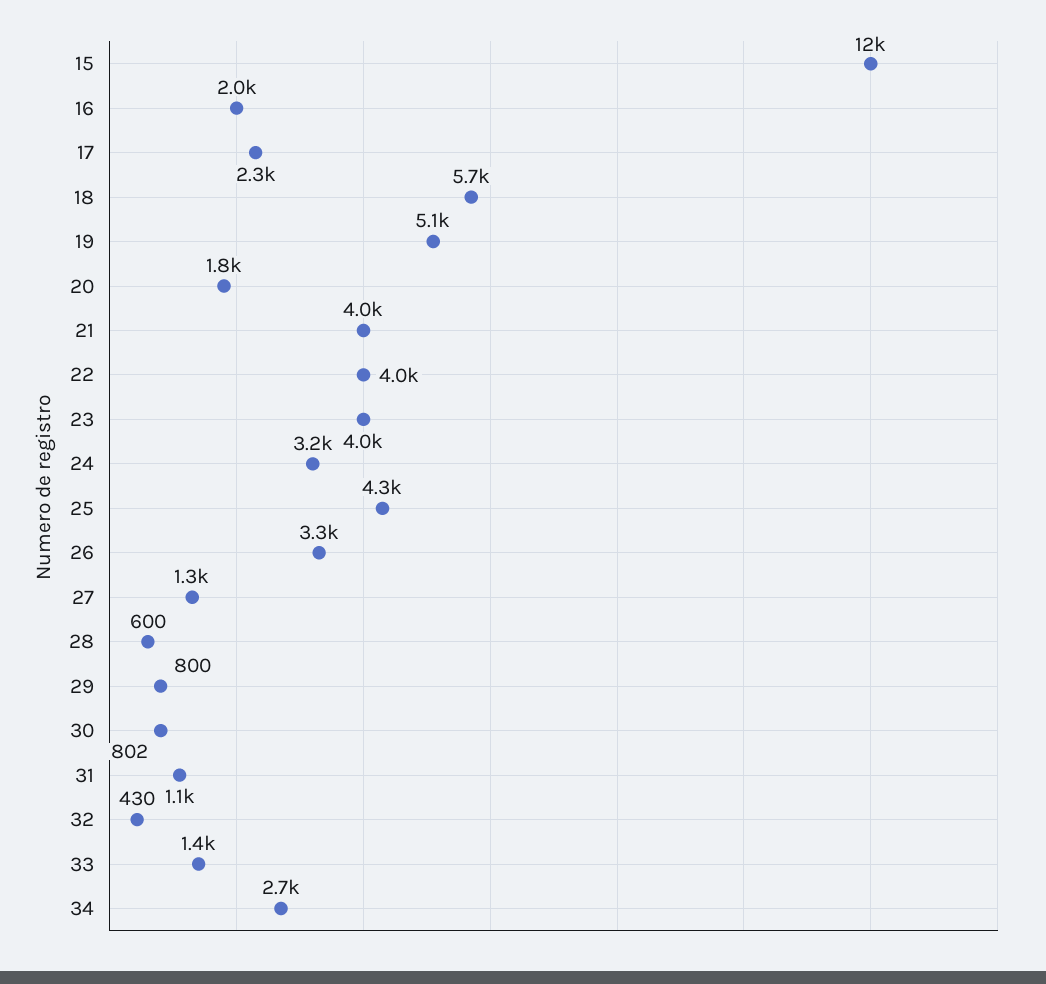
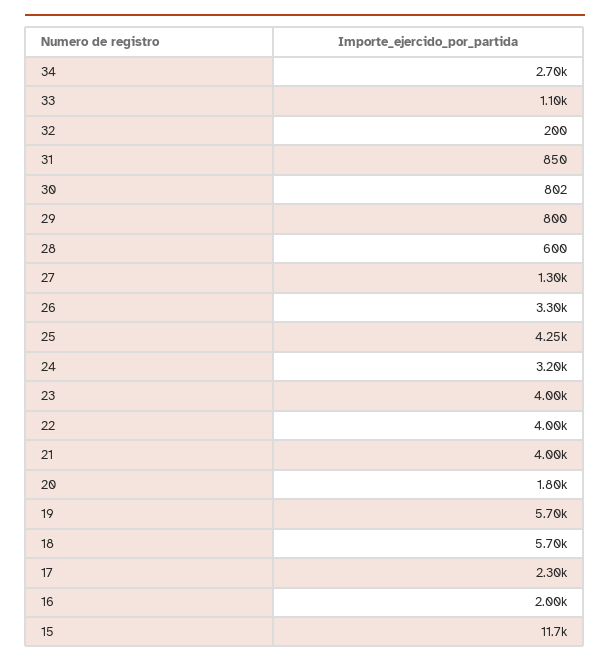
19: 5100 -> 5700
31: 1100 -> 850
32: 430 -> 200
33: 1400 -> 1100

